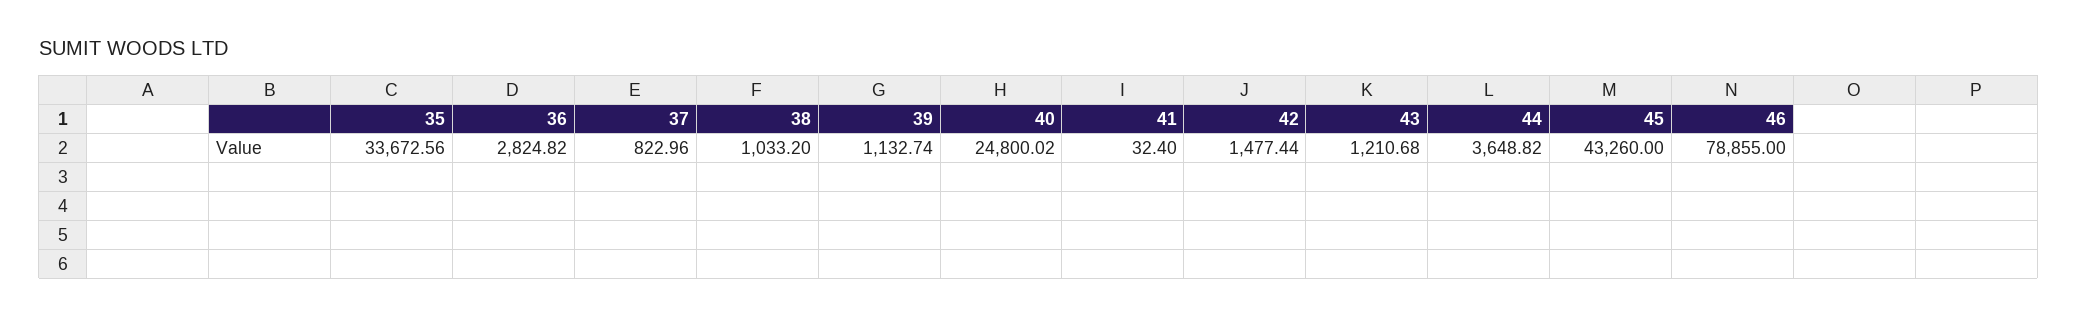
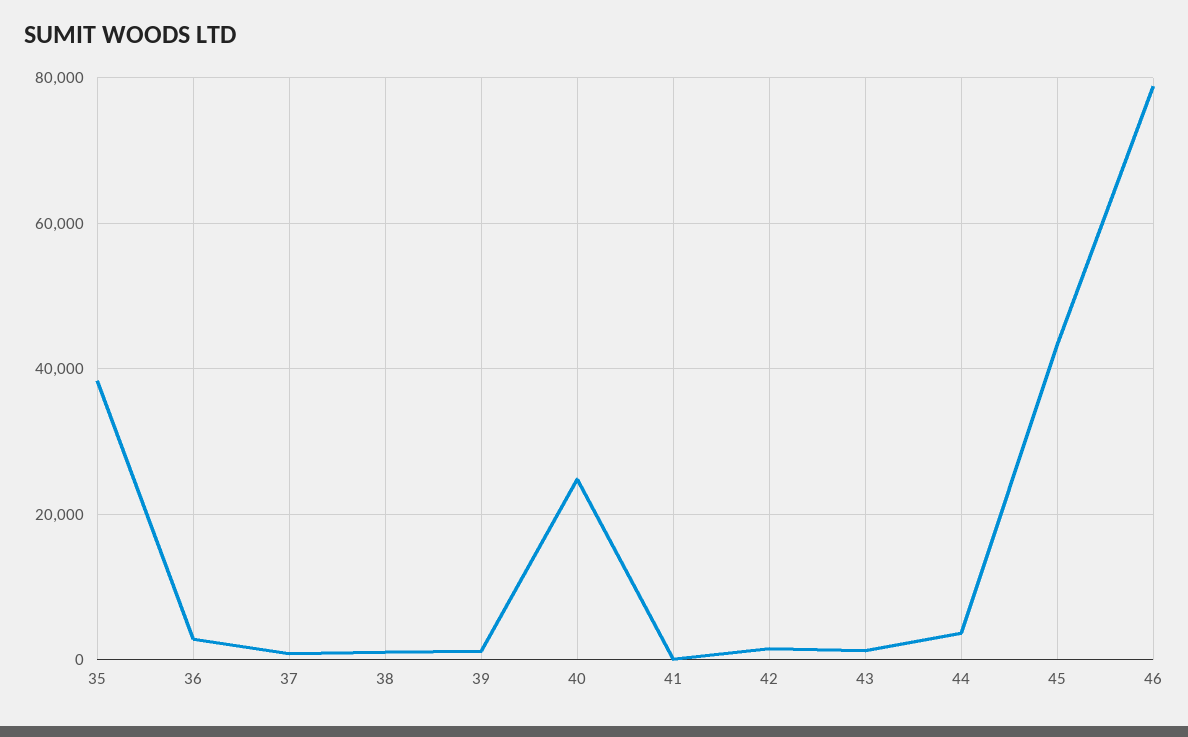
35: 33672.56 -> 38000

